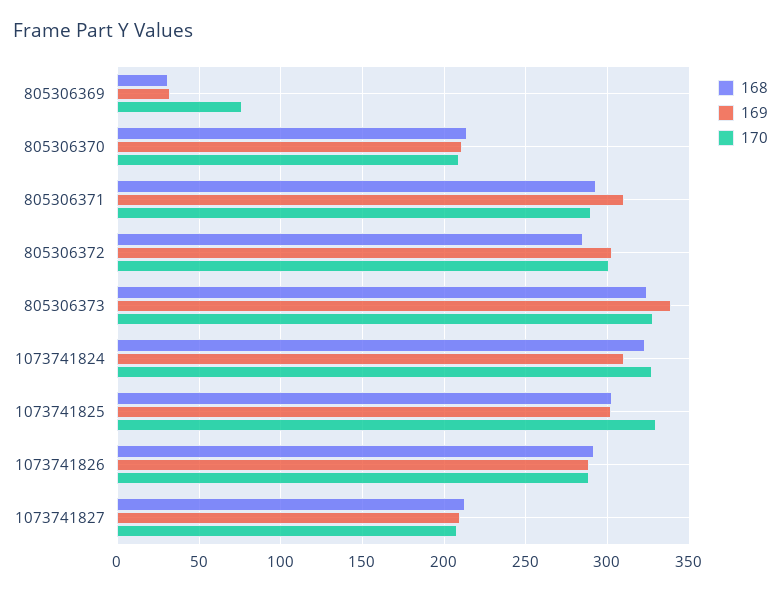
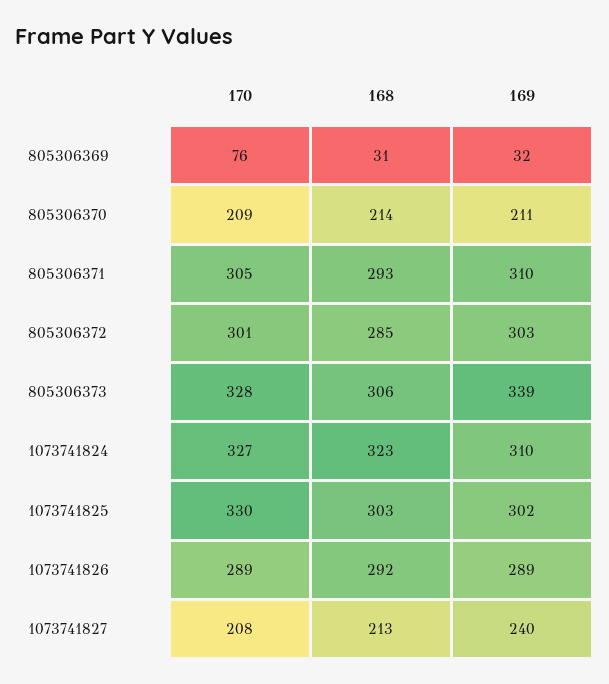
170, 805306371: 290 -> 305
168, 805306373: 325 -> 306
169, 1073741827: 210 -> 240

